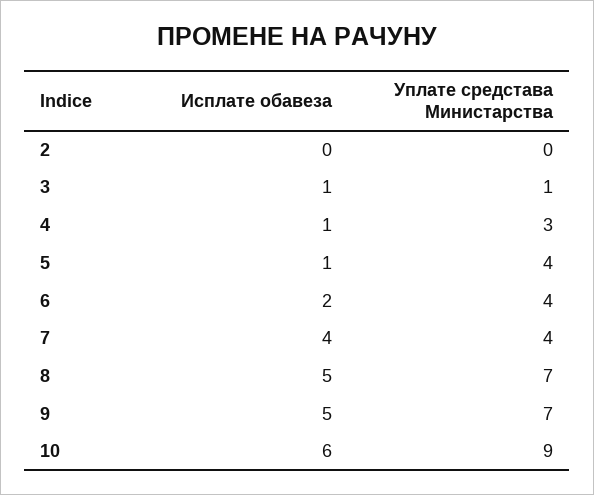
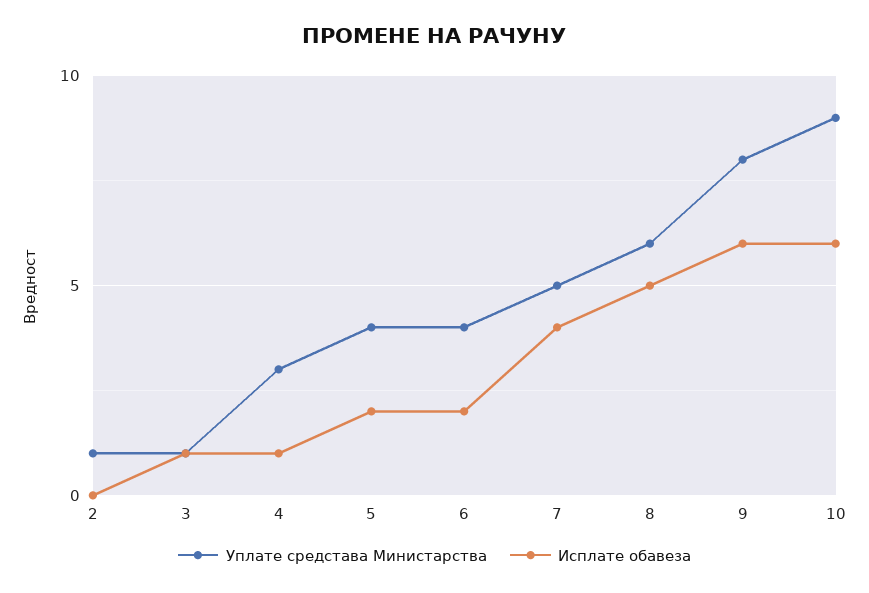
Уплате средстава Министарства, 2: 0 -> 1
Исплате обавеза, 5: 1 -> 2
Уплате средстава Министарства, 7: 4 -> 5
Уплате средстава Министарства, 8: 7 -> 6
Исплате обавеза, 9: 5 -> 6
Уплате средстава Министарства, 9: 7 -> 8

